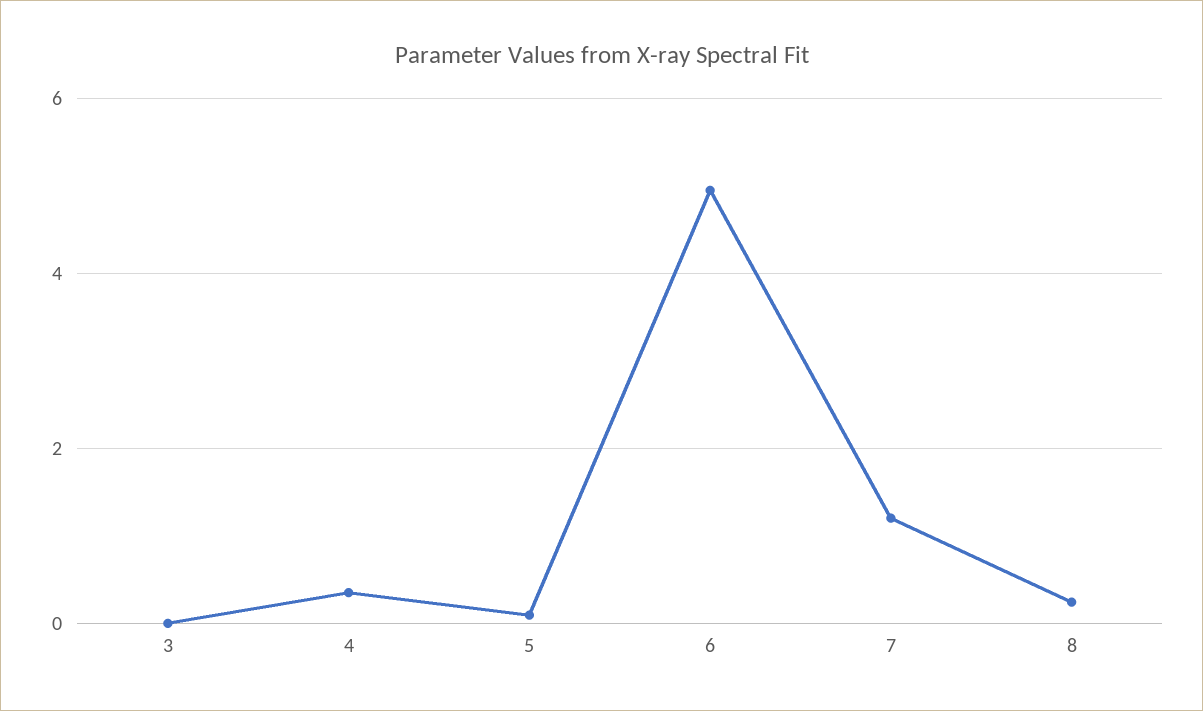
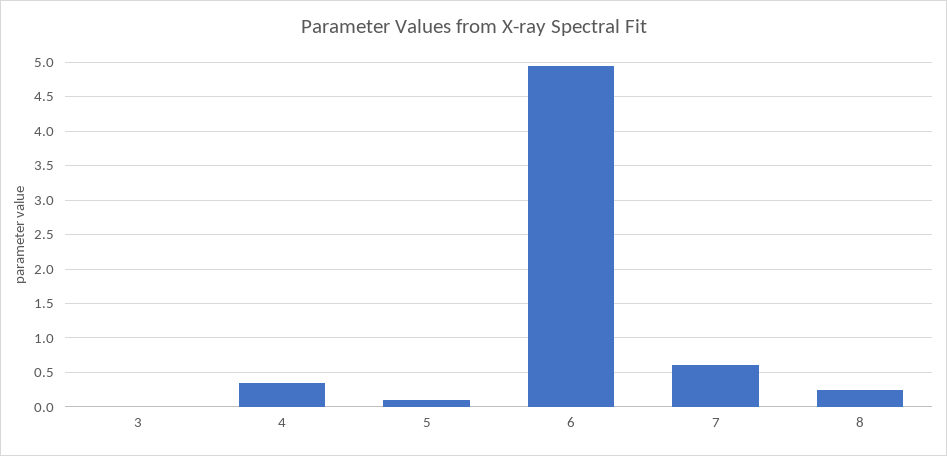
7: 1.2 -> 0.6

